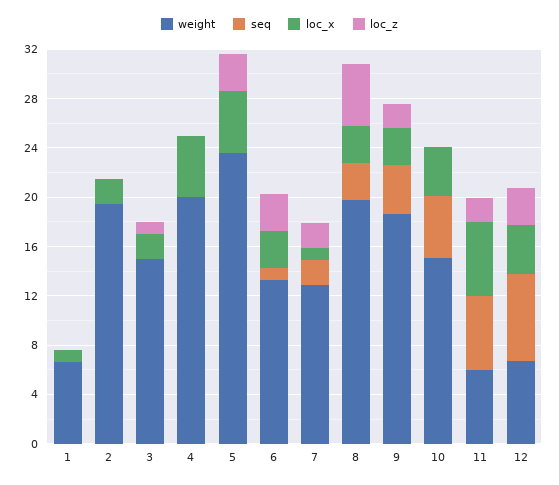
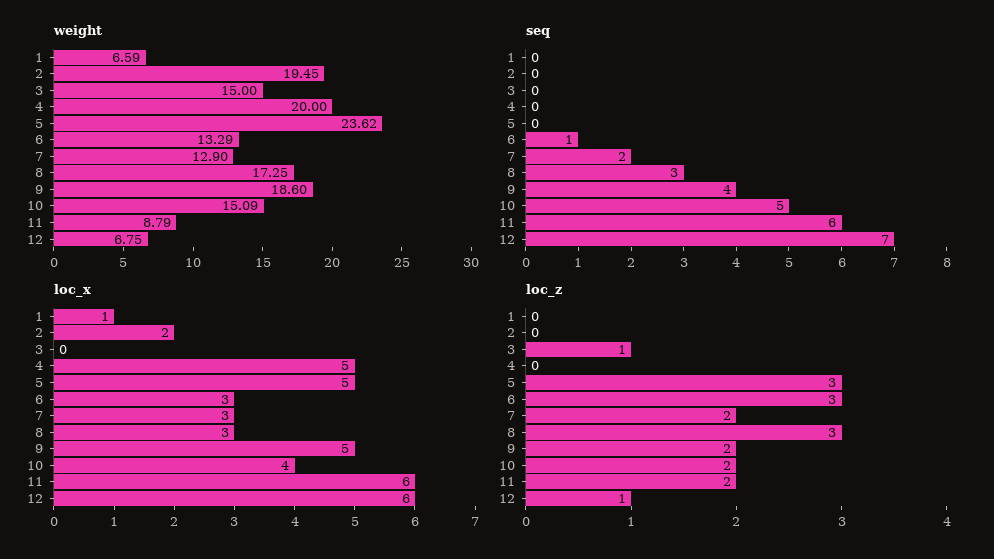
loc_x, 3: 2 -> 0
loc_x, 7: 1 -> 3
weight, 8: 20 -> 17.25
loc_z, 8: 5 -> 3
loc_x, 9: 3 -> 5
loc_z, 10: 0 -> 2
weight, 11: 6 -> 8.79
loc_x, 12: 4 -> 6
loc_z, 12: 3 -> 1

